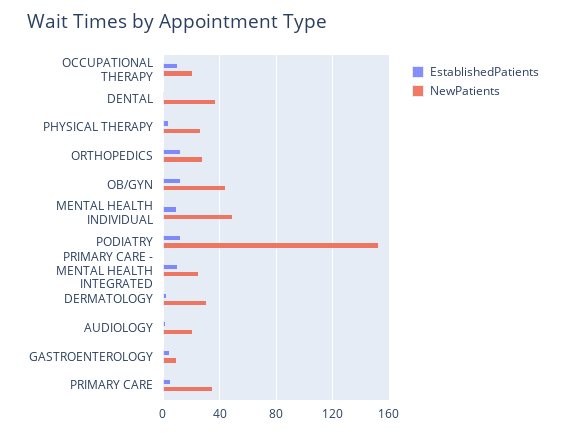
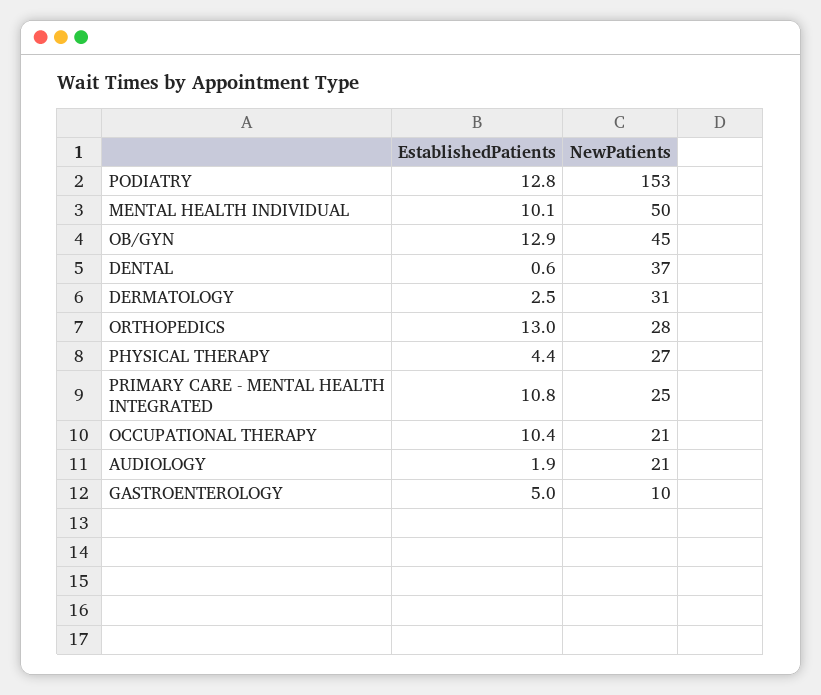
EstablishedPatients, PRIMARY CARE: 5 -> none
NewPatients, PRIMARY CARE: 35 -> none

